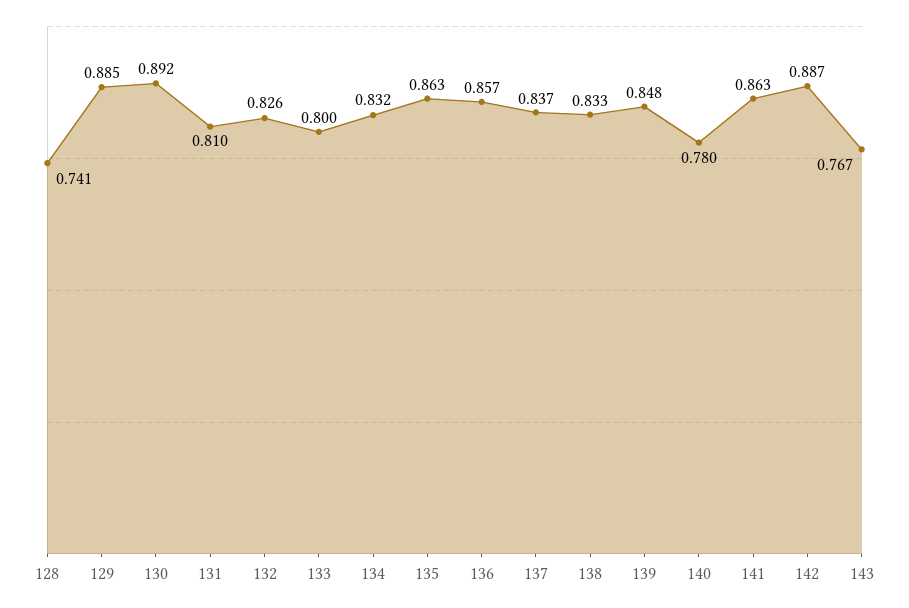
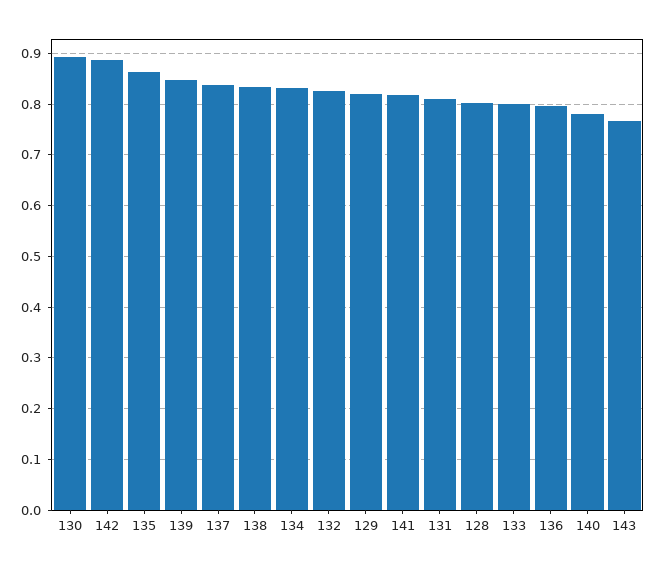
128: 0.741 -> 0.8
129: 0.885 -> 0.82
136: 0.857 -> 0.8
141: 0.863 -> 0.82

